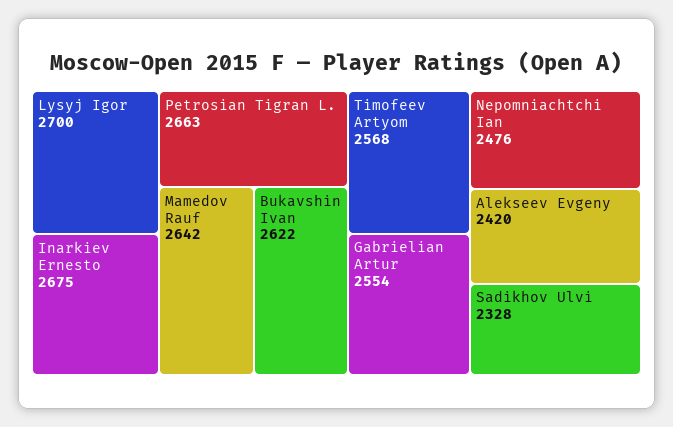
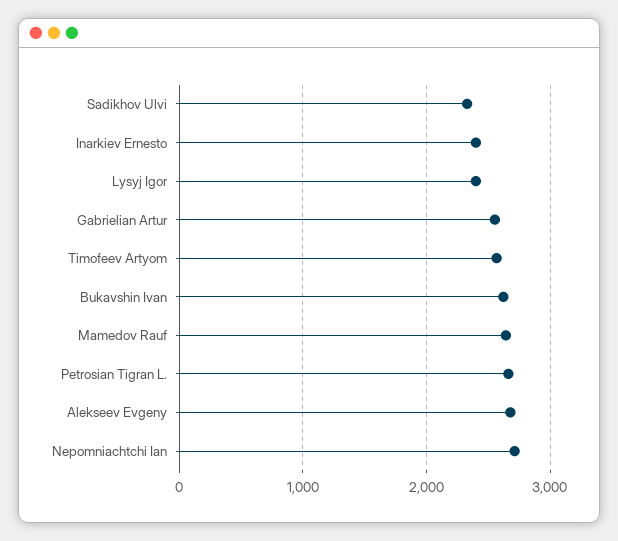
Lysyj Igor: 2700 -> 2400
Inarkiev Ernesto: 2675 -> 2400
Nepomniachtchi Ian: 2476 -> 2700
Alekseev Evgeny: 2420 -> 2700

